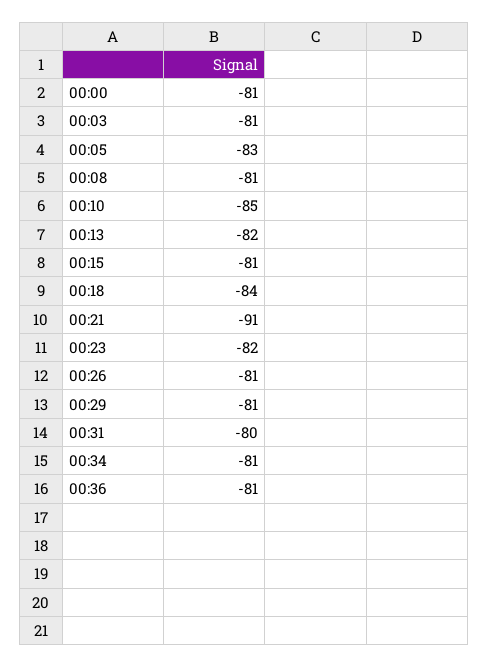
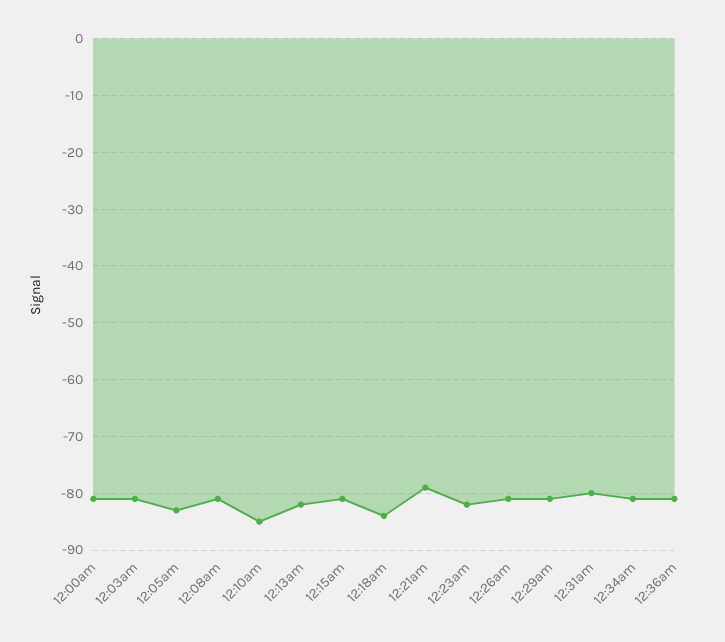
00:21: -91 -> -80

